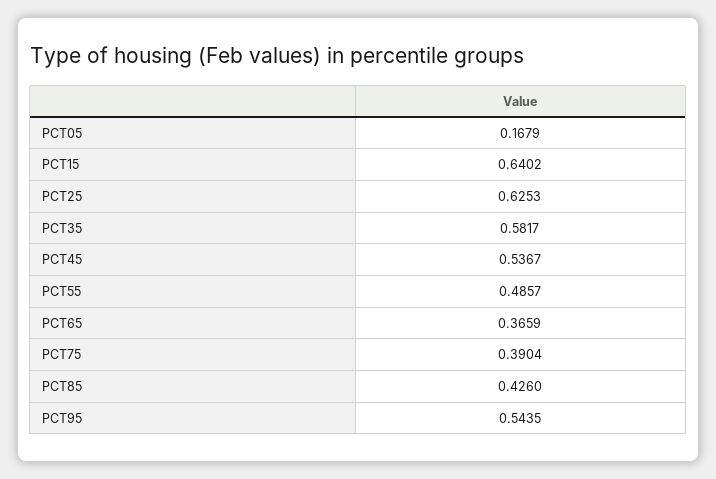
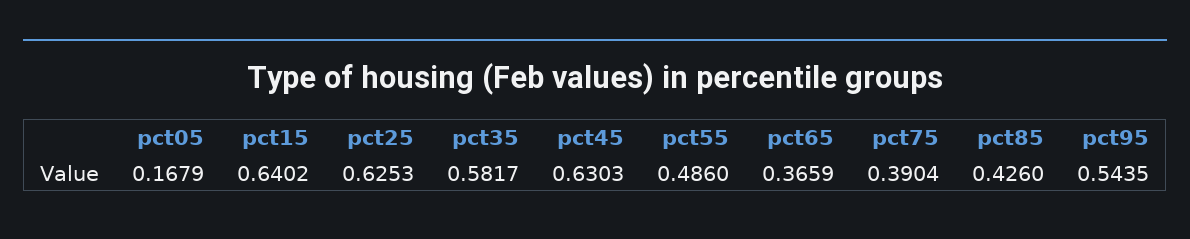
PCT45: 0.5367 -> 0.6303
PCT55: 0.4857 -> 0.486

